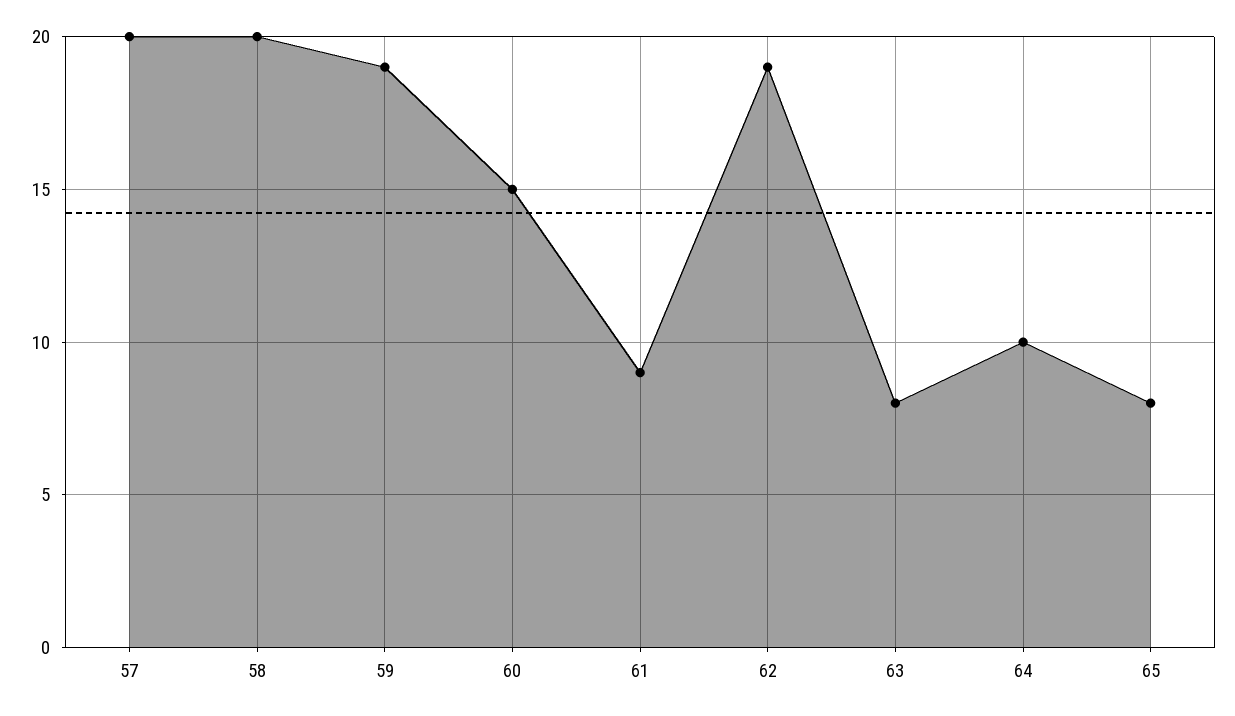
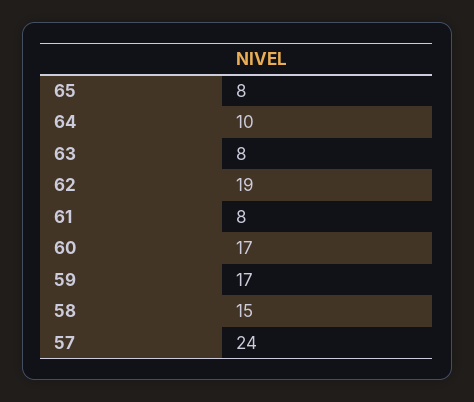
57: 20 -> 24
58: 20 -> 15
59: 19 -> 17
60: 15 -> 17
61: 9 -> 8

